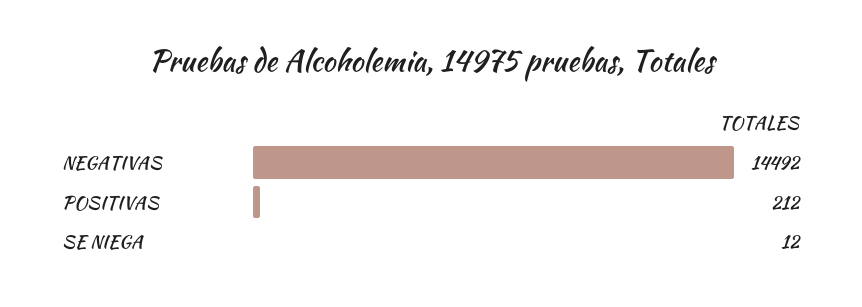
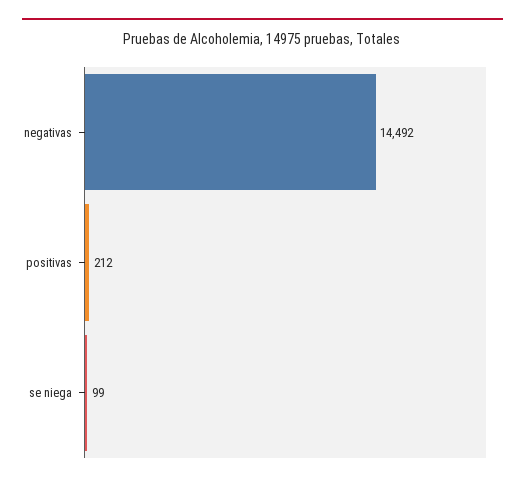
SE NIEGA: 12 -> 99

